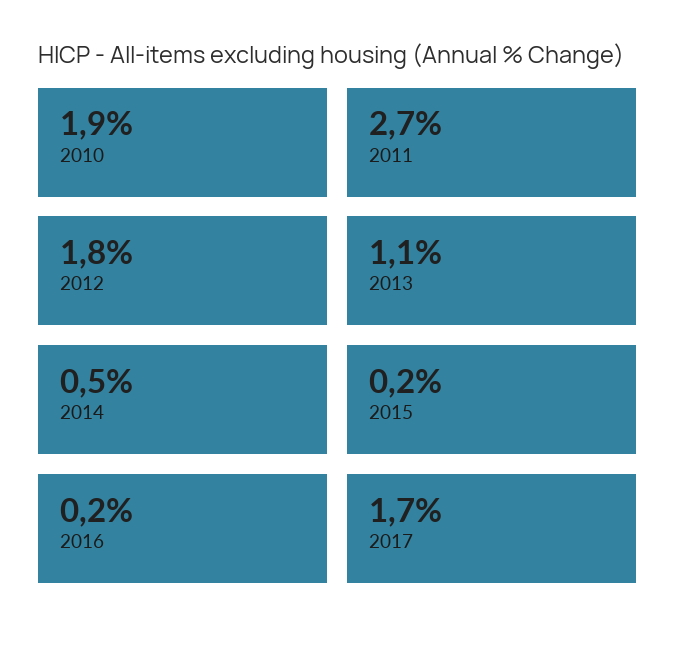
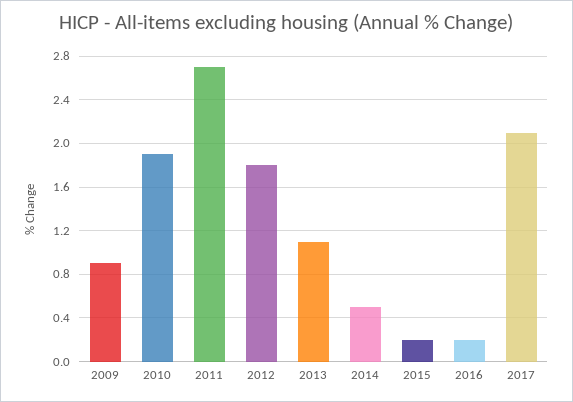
2017: 1.7 -> 2.1
2009: none -> 0.9

